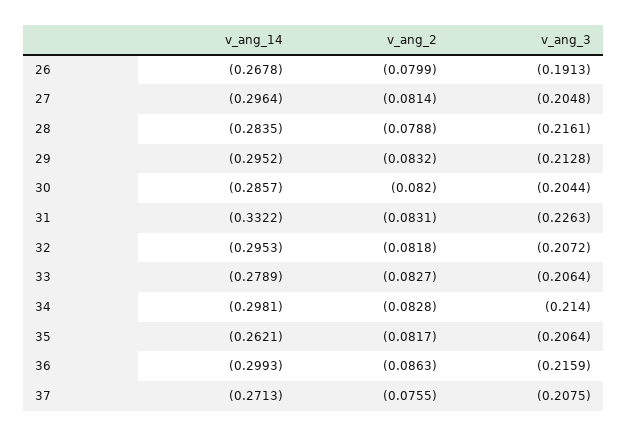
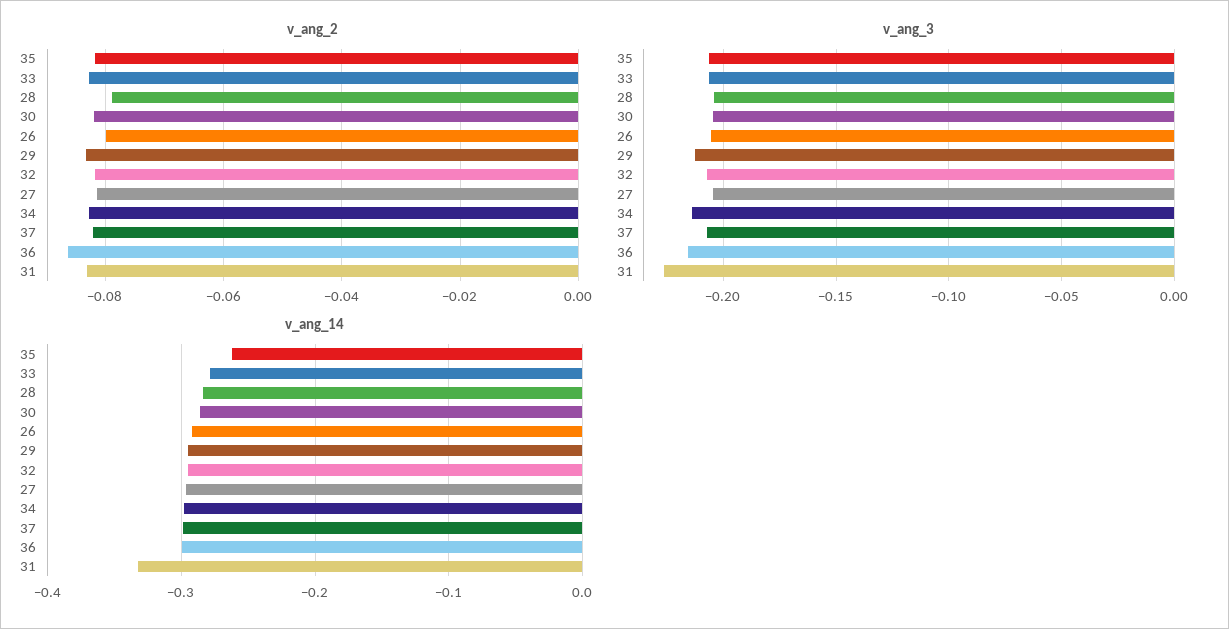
v_ang_14, 26: -0.2678 -> -0.29
v_ang_3, 26: -0.1913 -> -0.205
v_ang_3, 28: -0.2161 -> -0.205
v_ang_14, 37: -0.2713 -> -0.3
v_ang_2, 37: -0.0755 -> -0.082

